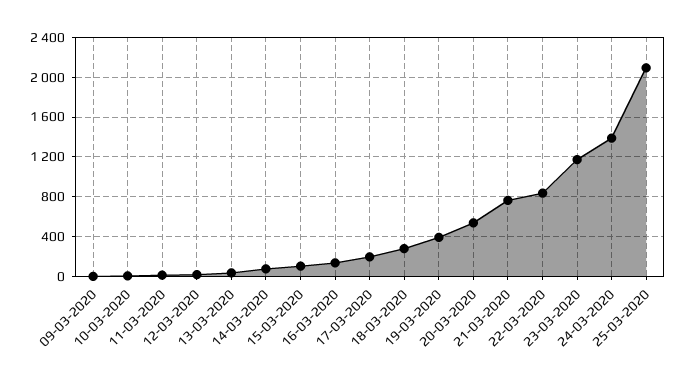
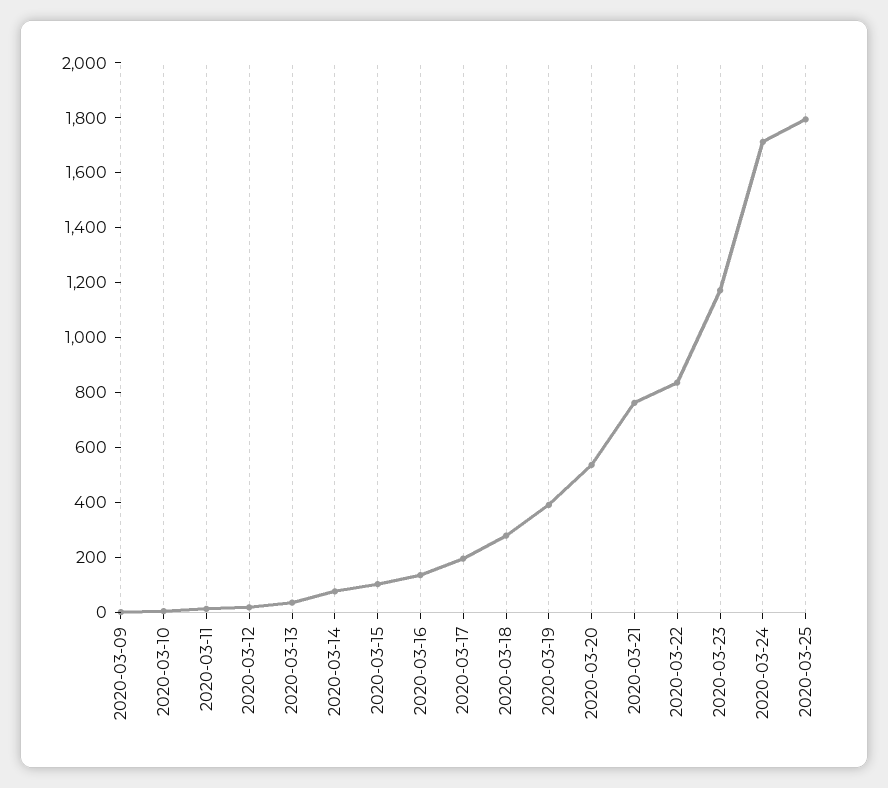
24-03-2020: 1400 -> 1700
25-03-2020: 2100 -> 1800

